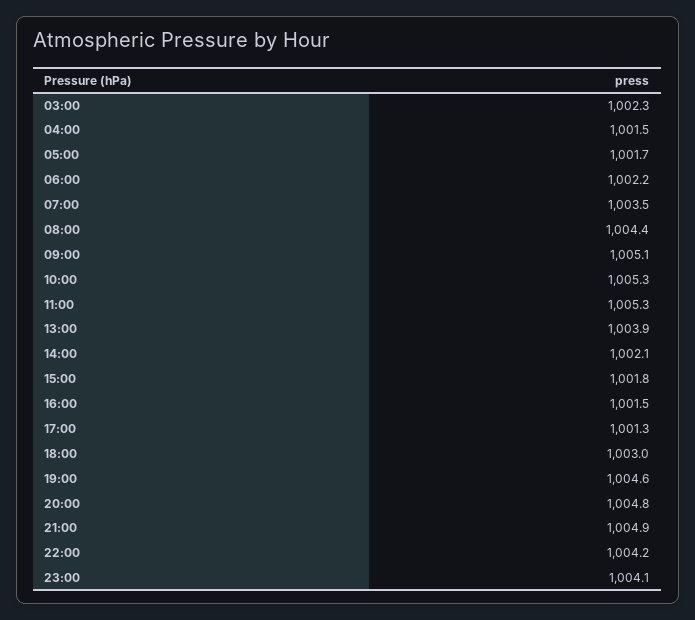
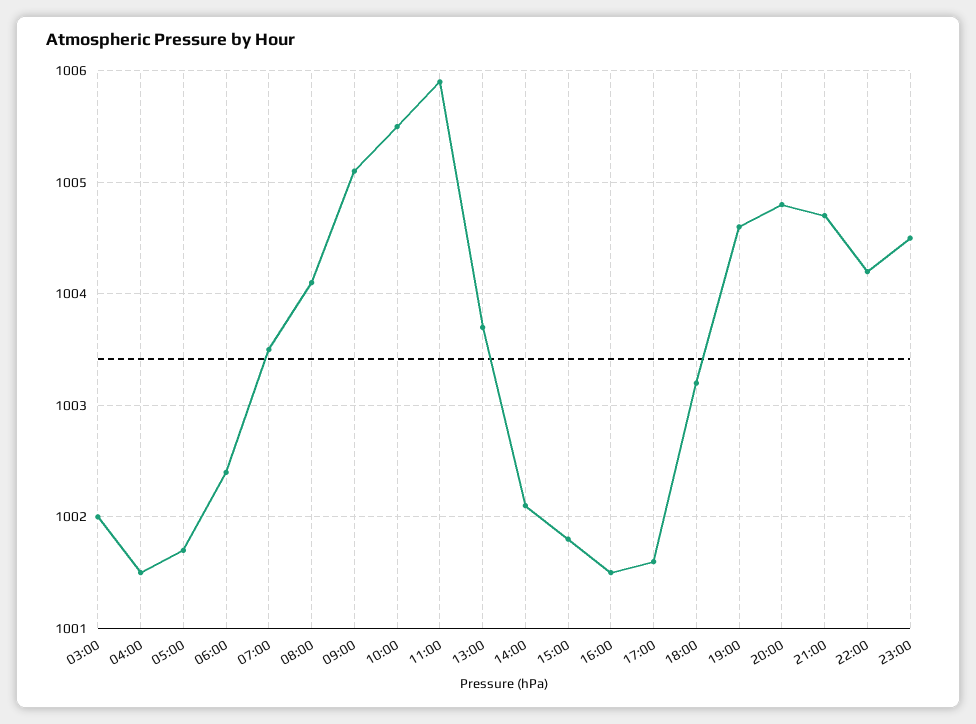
03:00: 1002.3 -> 1002
06:00: 1002.2 -> 1002.4
08:00: 1004.4 -> 1004.1
10:00: 1005.3 -> 1005.5
11:00: 1005.3 -> 1005.9
13:00: 1003.9 -> 1003.7
17:00: 1001.3 -> 1001.6
18:00: 1003 -> 1003.2
21:00: 1004.9 -> 1004.7
23:00: 1004.1 -> 1004.5

